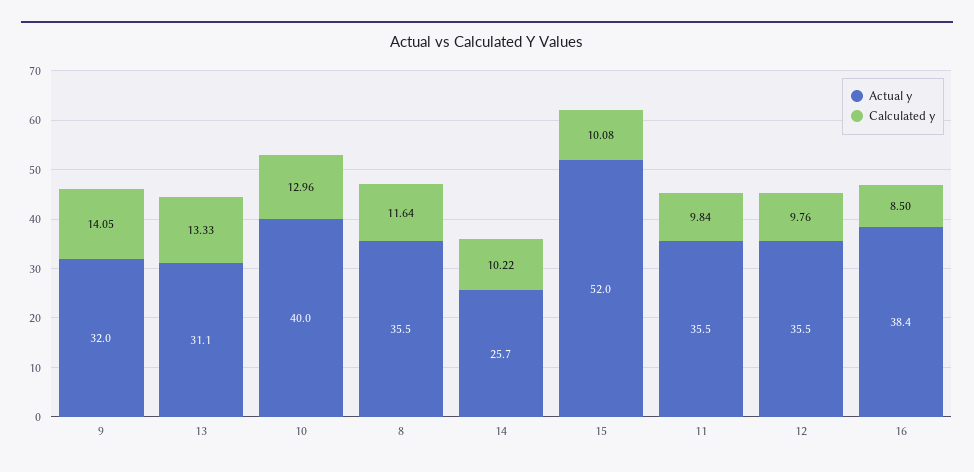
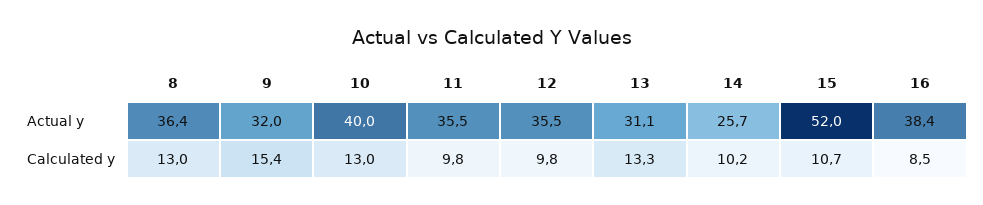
Calculated y, 9: 14.05 -> 15.4
Actual y, 8: 35.5 -> 36.4
Calculated y, 8: 11.64 -> 13
Calculated y, 15: 10.08 -> 10.7

